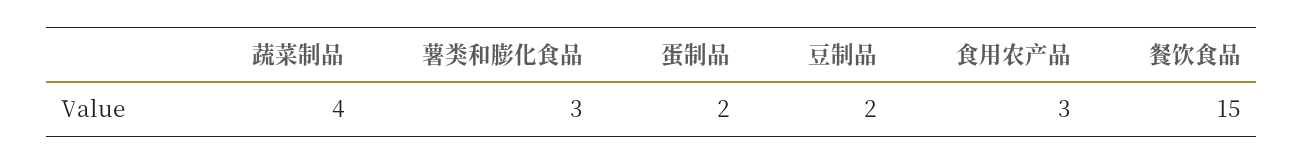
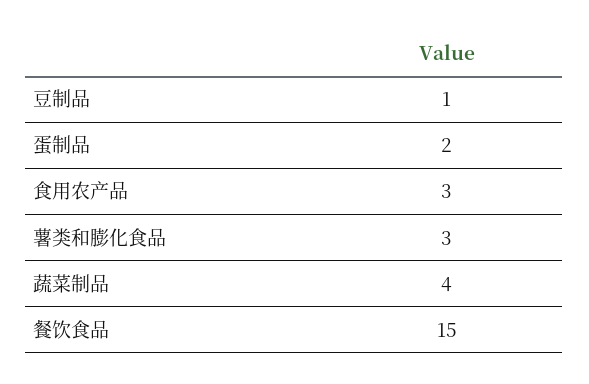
豆制品: 2 -> 1

